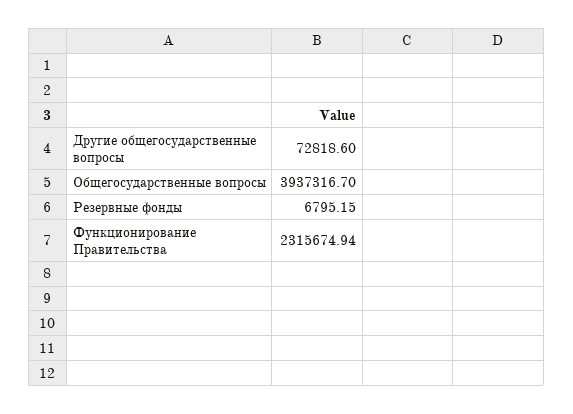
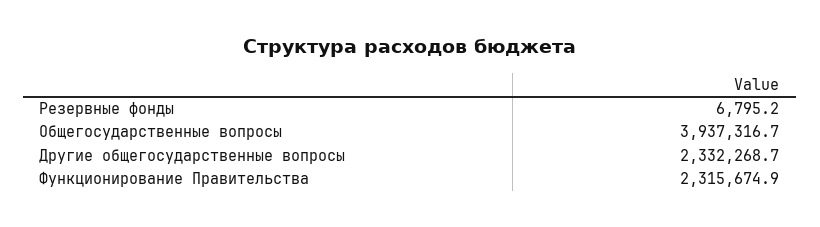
Другие общегосударственные вопросы: 72818.6 -> 2332268.7

